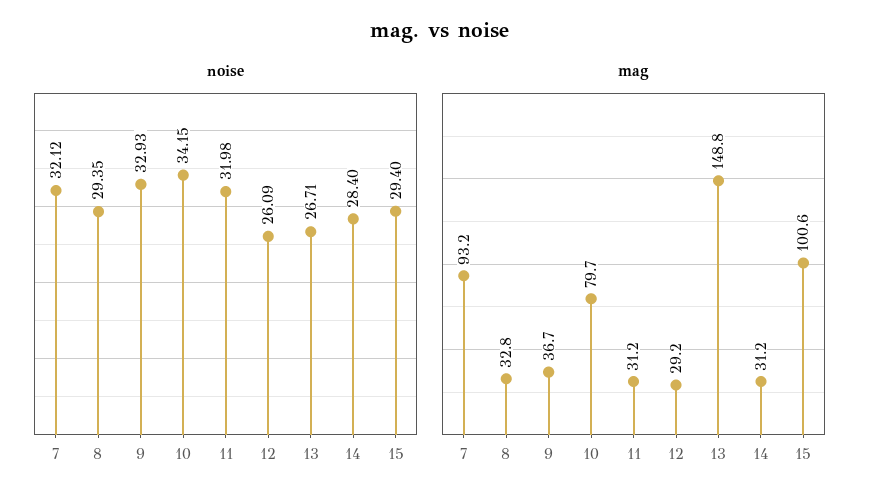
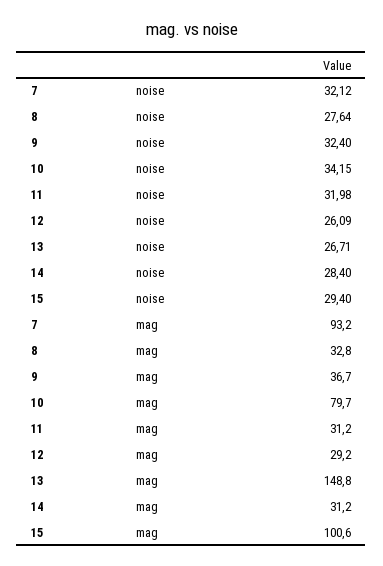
noise, 8: 29.35 -> 27.64
noise, 9: 32.93 -> 32.4

